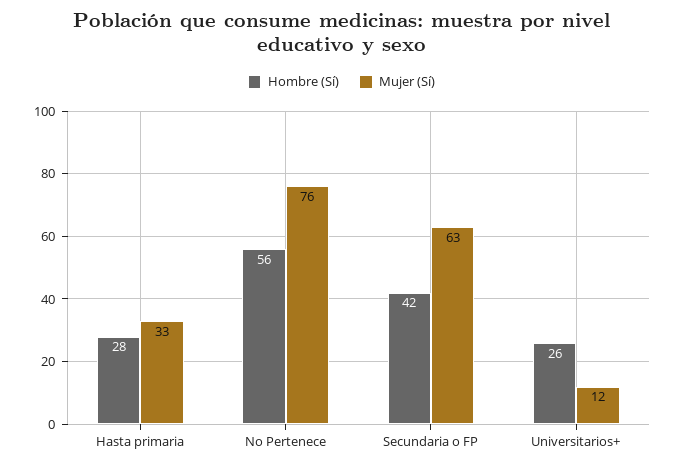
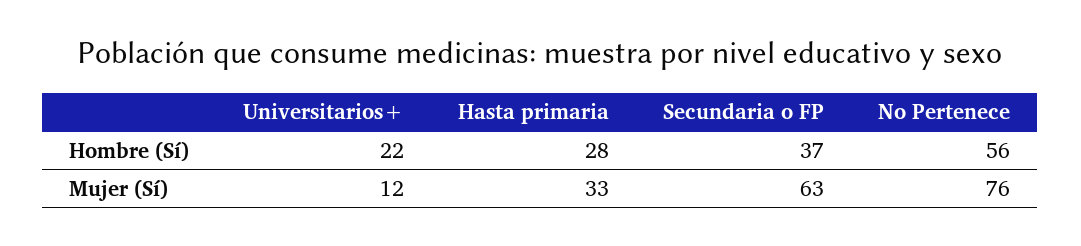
Hombre (Sí), Secundaria o FP: 42 -> 37
Hombre (Sí), Universitarios+: 26 -> 22

